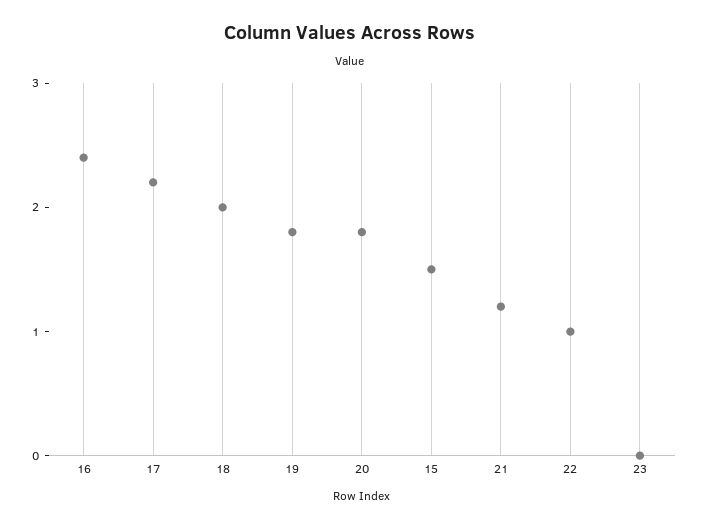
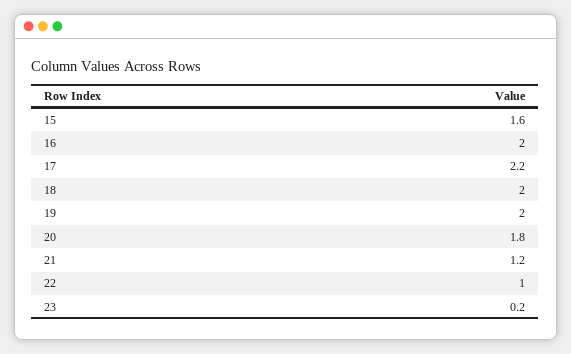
16: 2.4 -> 2
19: 1.8 -> 2
15: 1.5 -> 1.6
23: 0 -> 0.2

